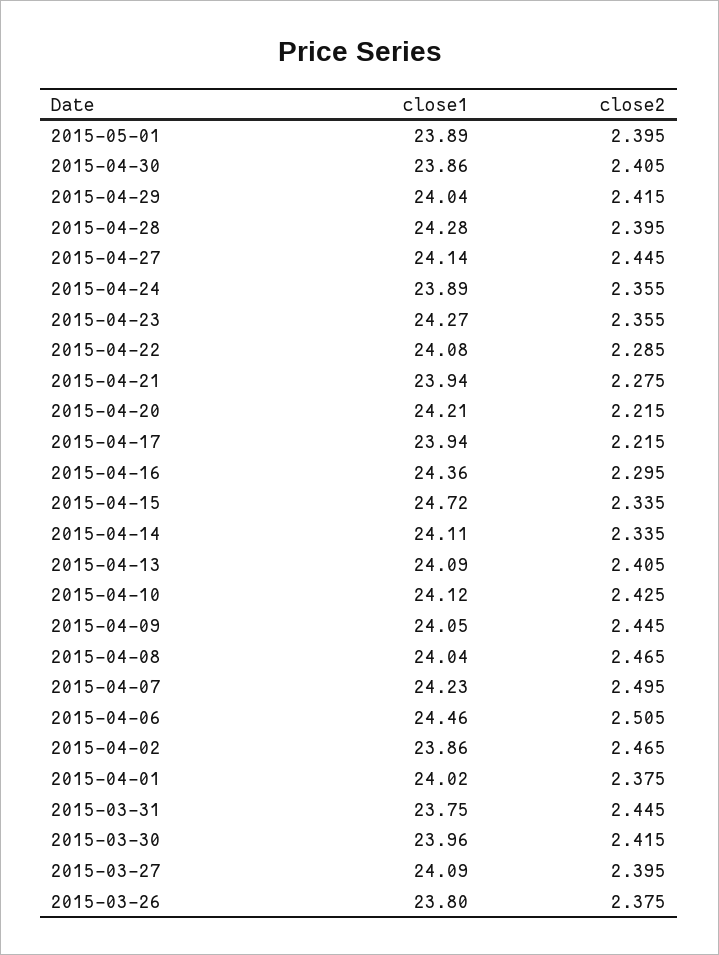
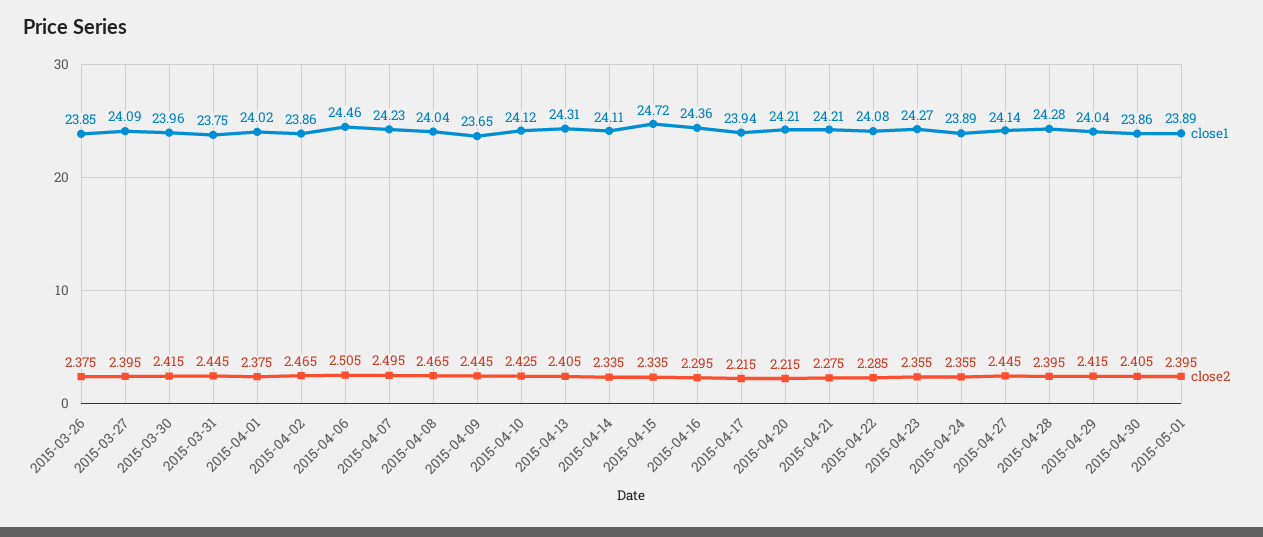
close1, 2015-04-21: 23.94 -> 24.21
close1, 2015-04-13: 24.09 -> 24.31
close1, 2015-04-09: 24.05 -> 23.65
close1, 2015-03-26: 23.8 -> 23.85

